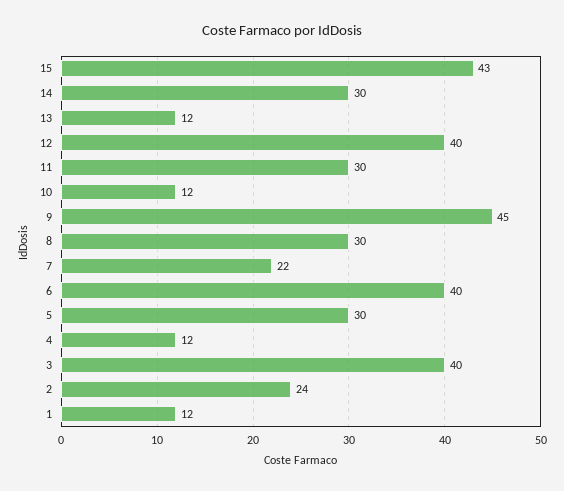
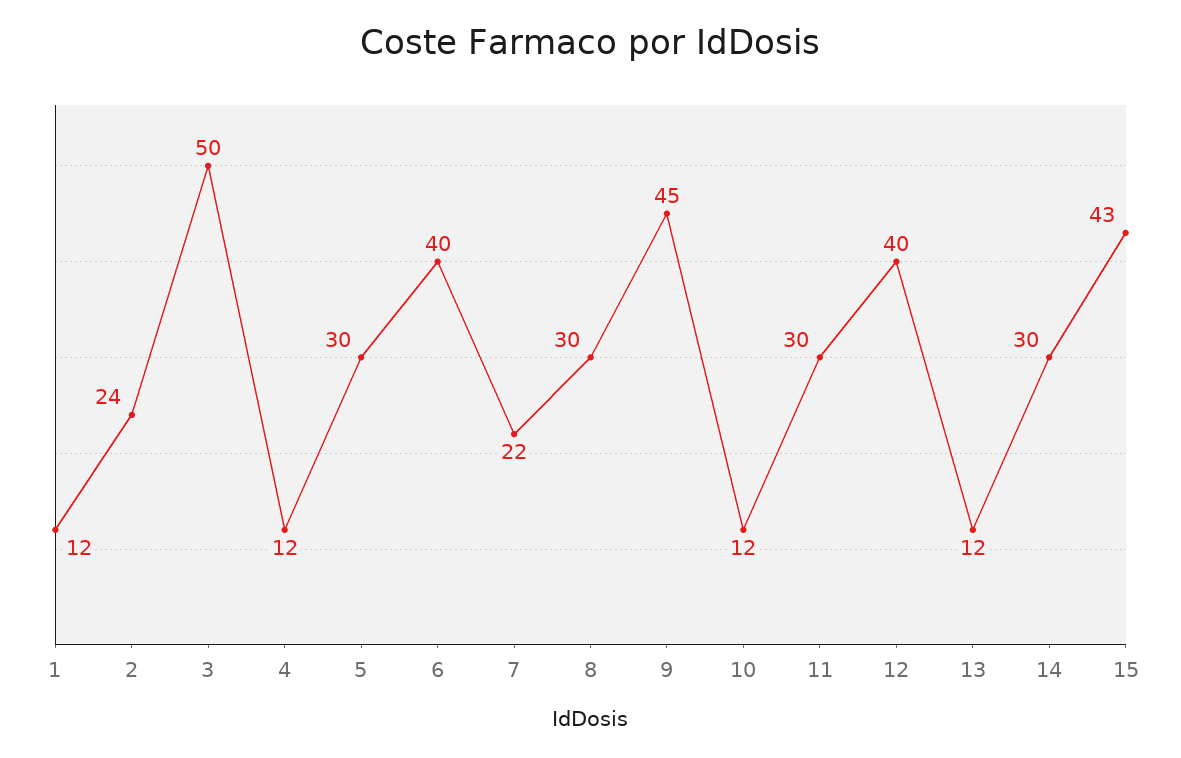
3: 40 -> 50

